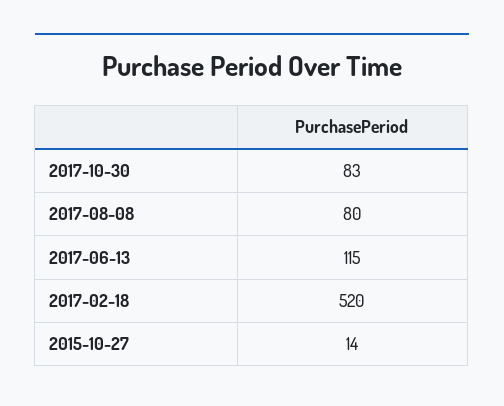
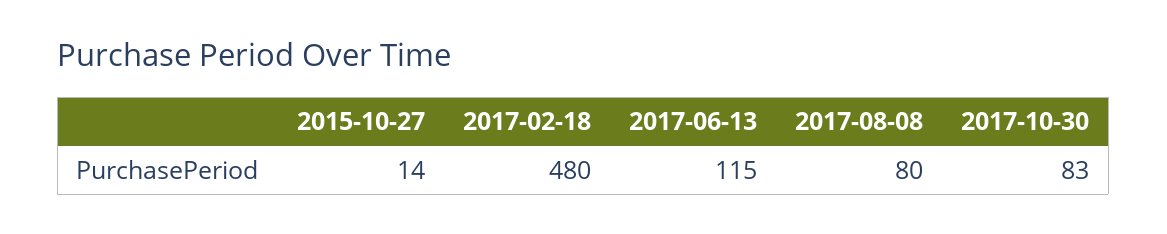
2017-02-18: 520 -> 480

